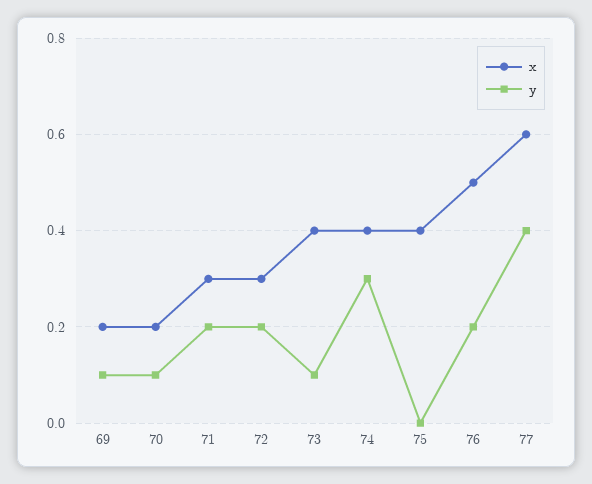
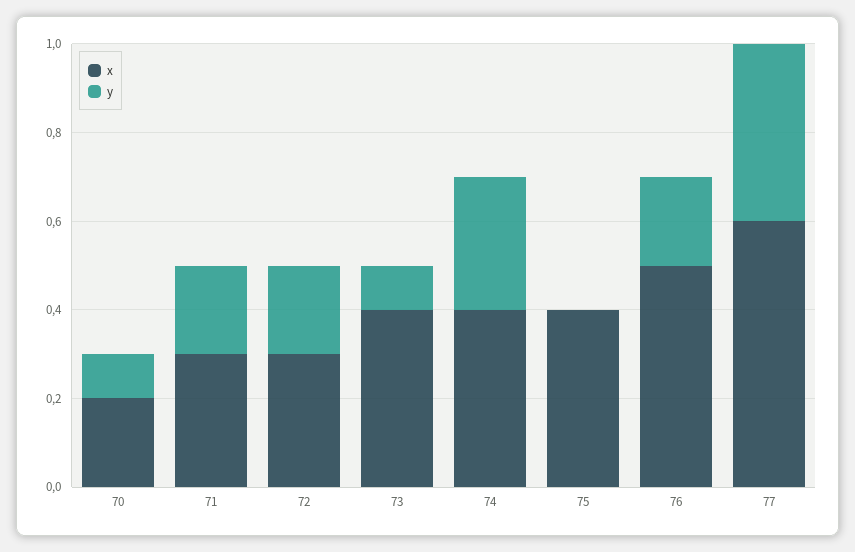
x, 69: 0.2 -> none
y, 69: 0.1 -> none

